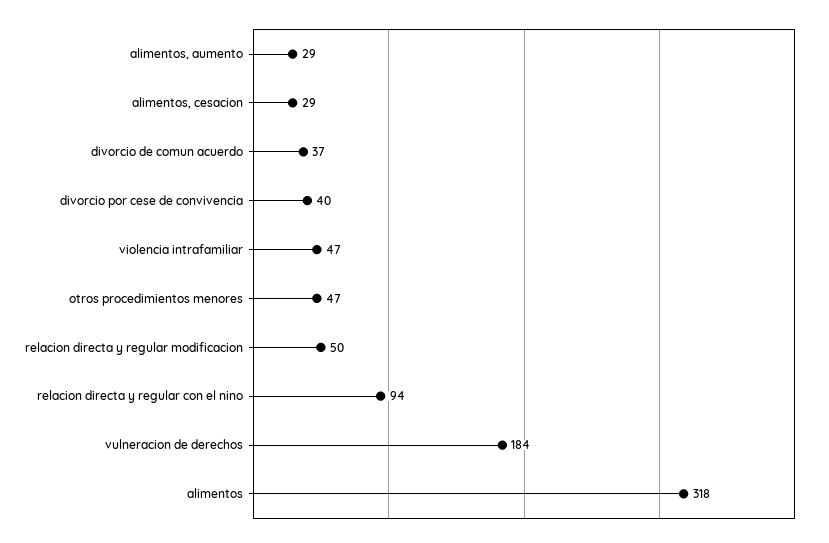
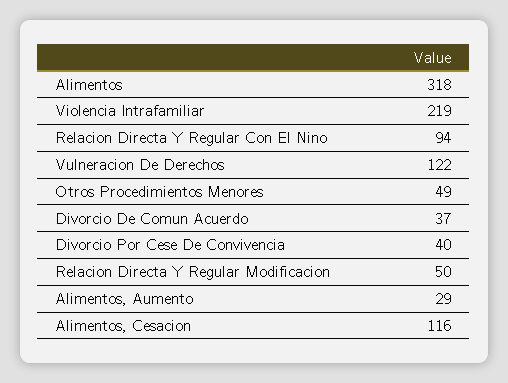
alimentos, cesacion: 29 -> 116
violencia intrafamiliar: 47 -> 219
otros procedimientos menores: 47 -> 49
vulneracion de derechos: 184 -> 122

